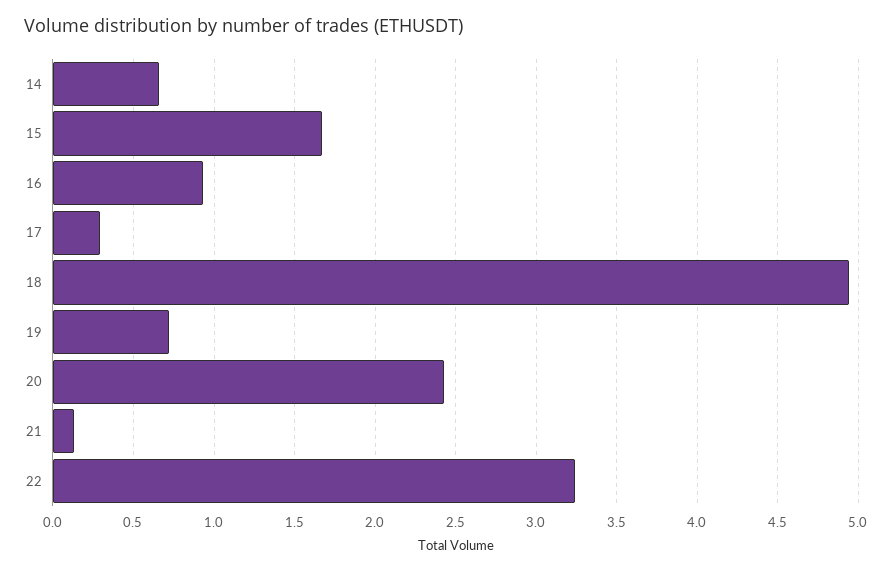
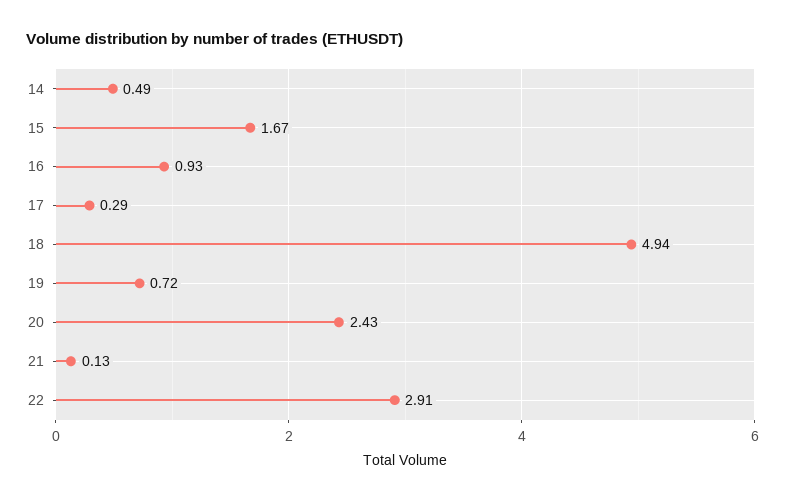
14: 0.65 -> 0.49
22: 3.25 -> 2.91

